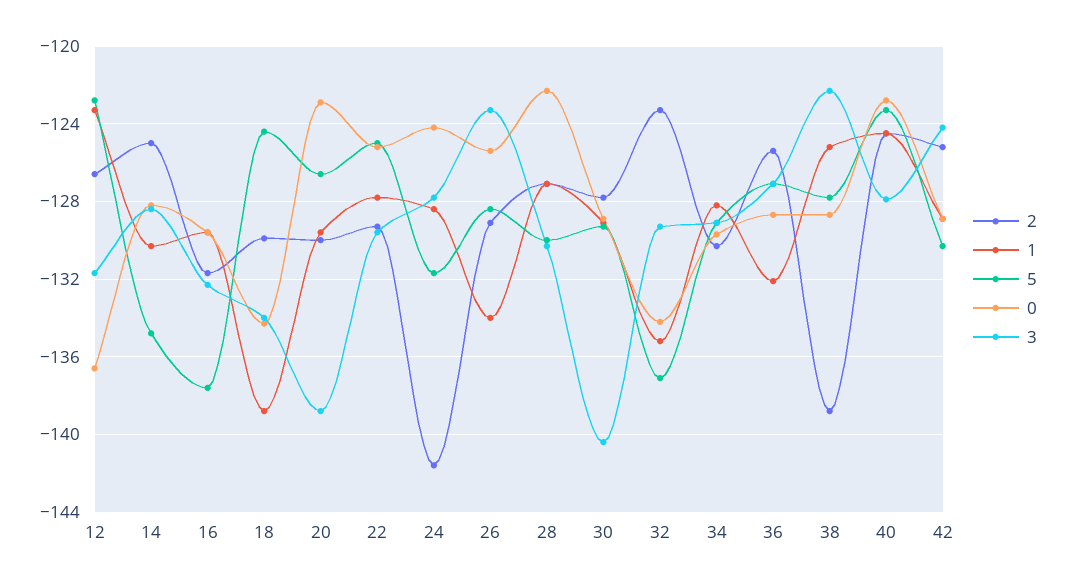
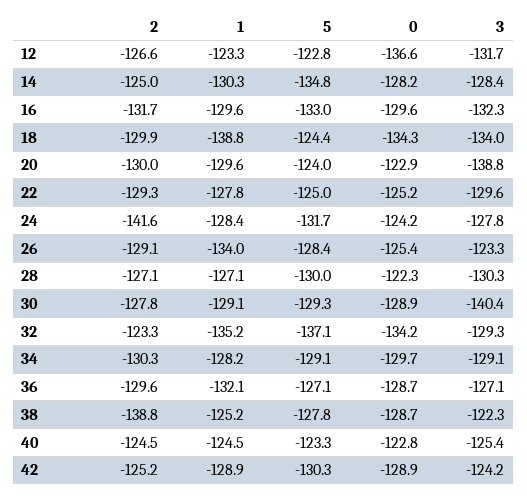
5, 16: -137.5 -> -133
5, 20: -126.5 -> -124
2, 36: -125.5 -> -129.6
3, 40: -128 -> -125.4

